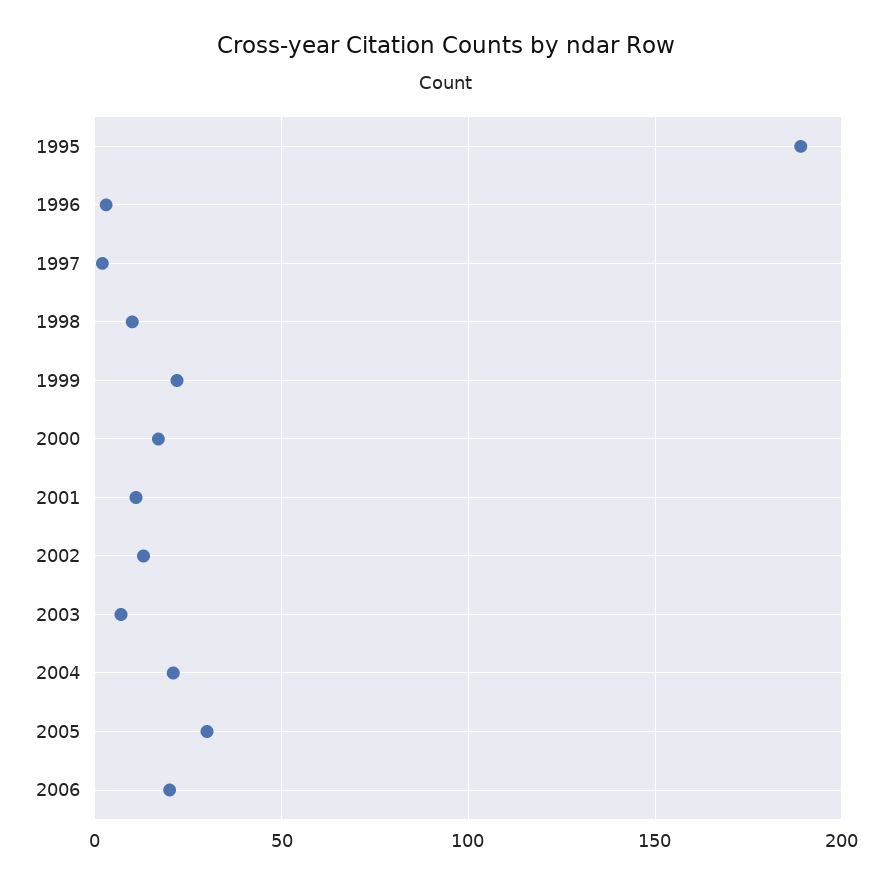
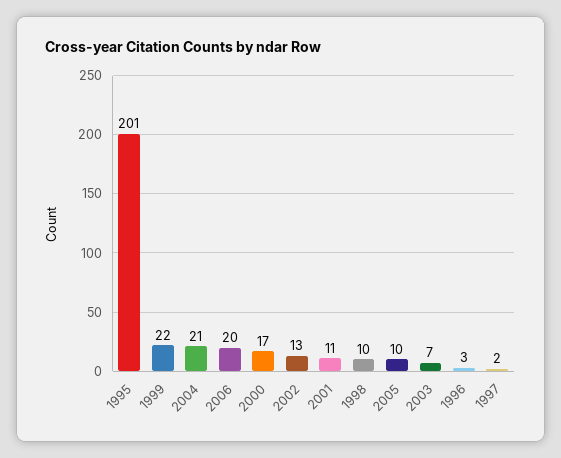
1995: 190 -> 201
2005: 30 -> 10

